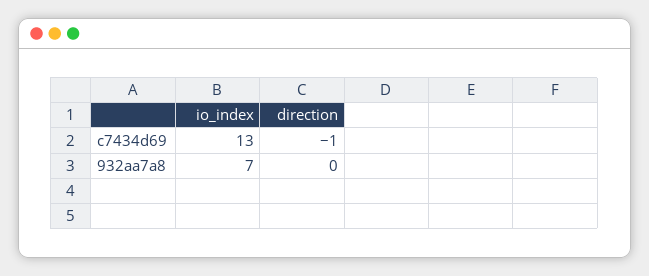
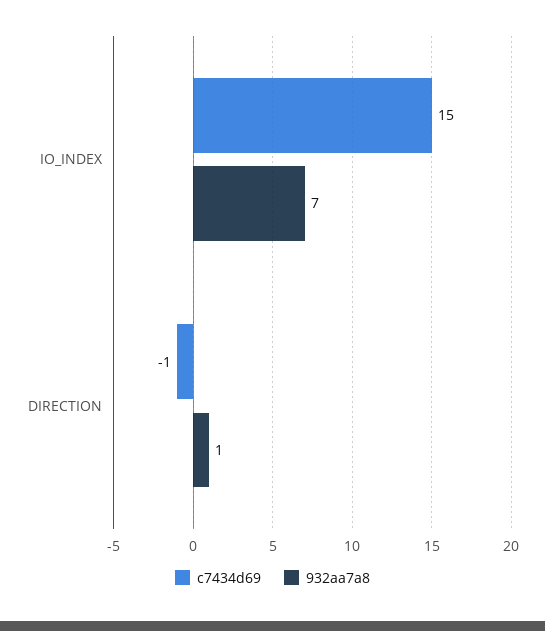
c7434d69, io_index: 13 -> 15
932aa7a8, direction: 0 -> 1

